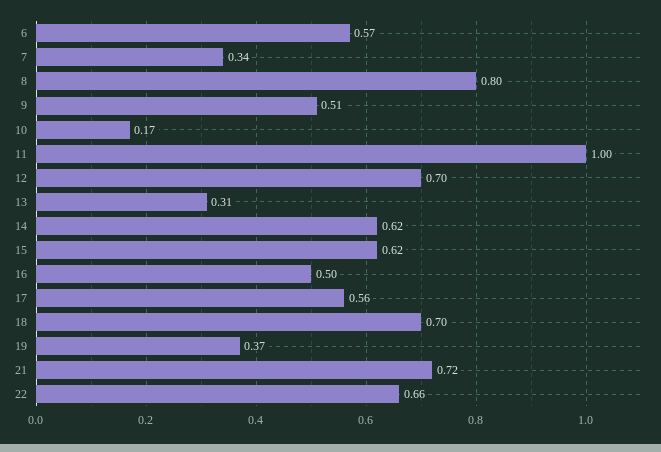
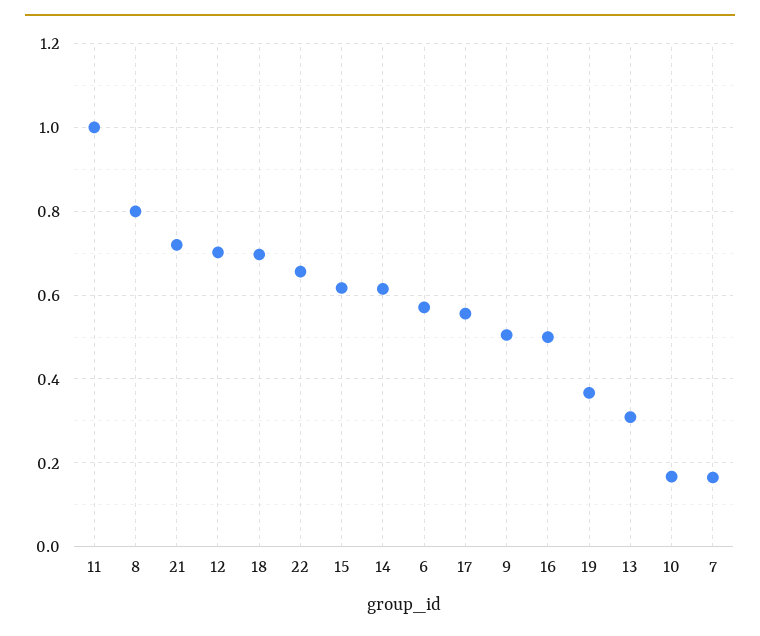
7: 0.34 -> 0.16

